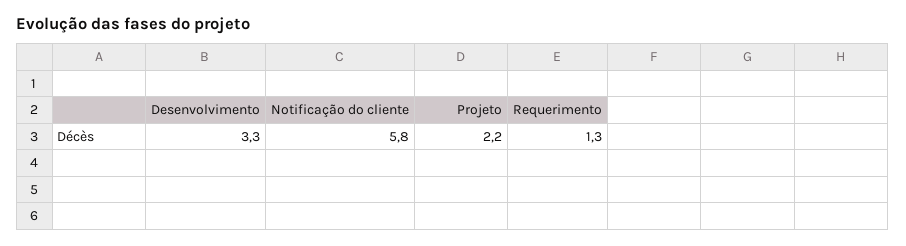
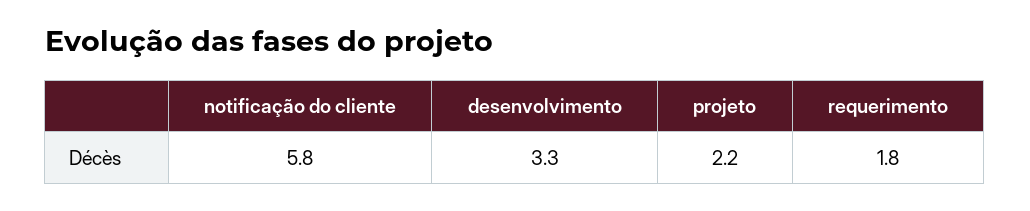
Requerimento: 1.3 -> 1.8

